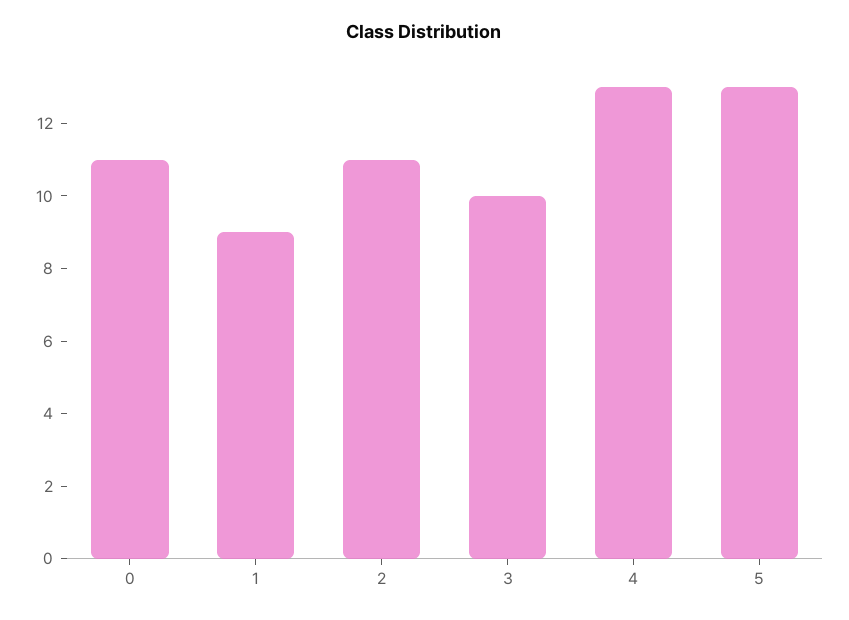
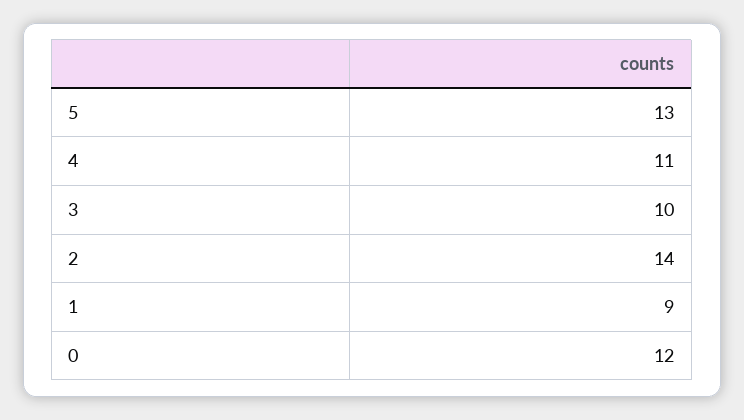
0: 11 -> 12
2: 11 -> 14
4: 13 -> 11

